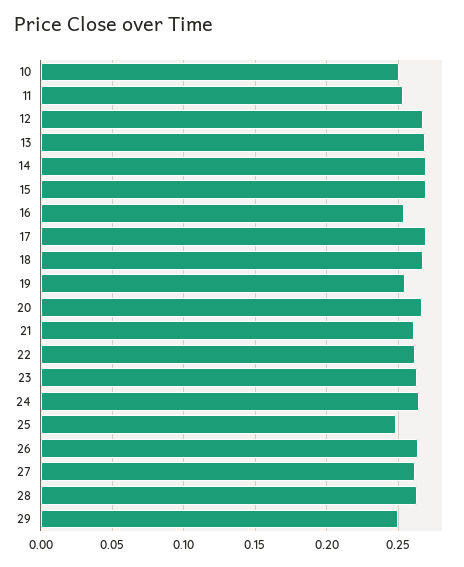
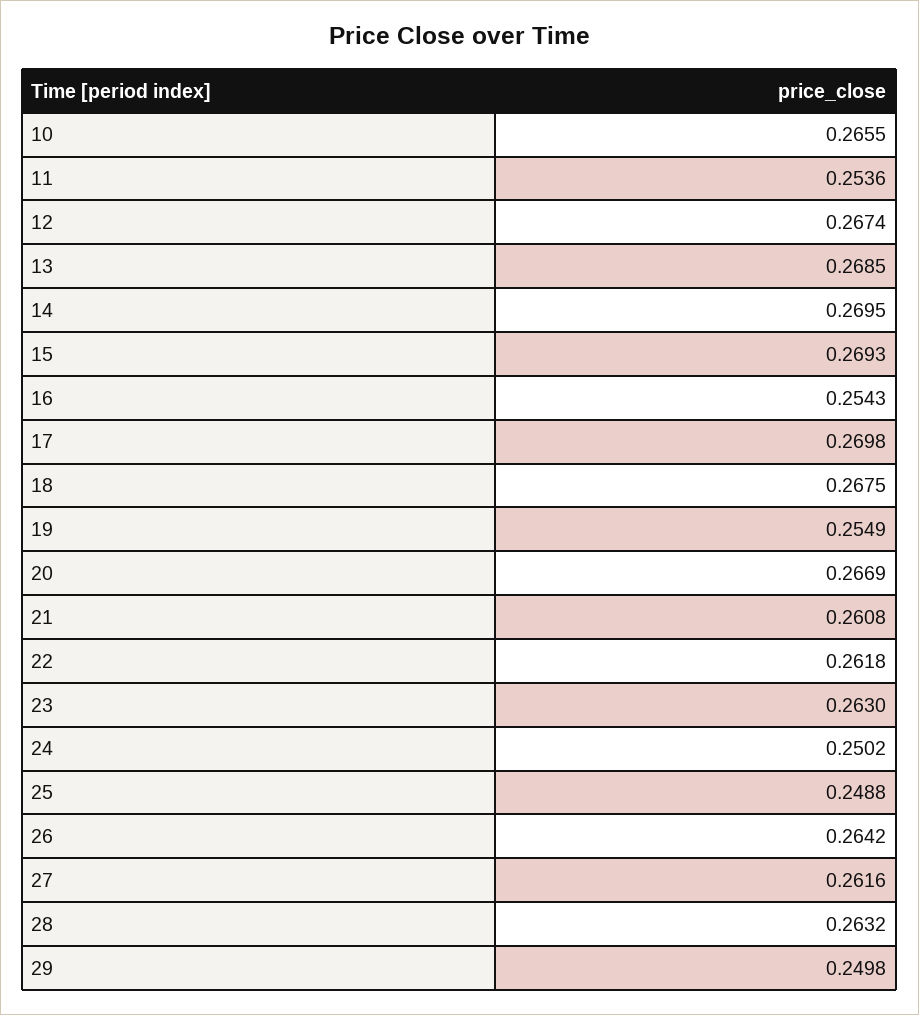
10: 0.25 -> 0.2655
24: 0.265 -> 0.2502

